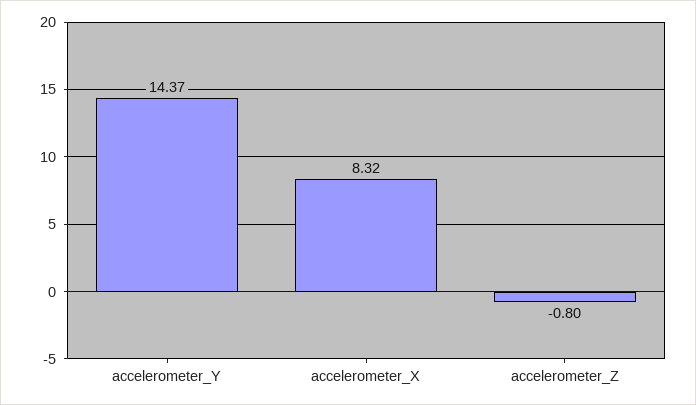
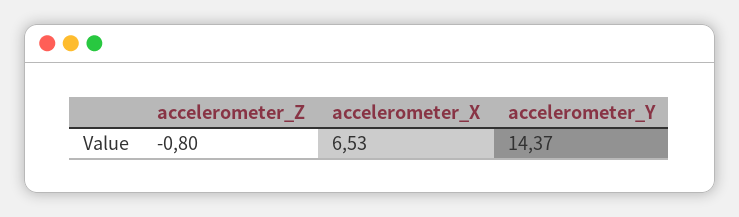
accelerometer_X: 8.32 -> 6.53

